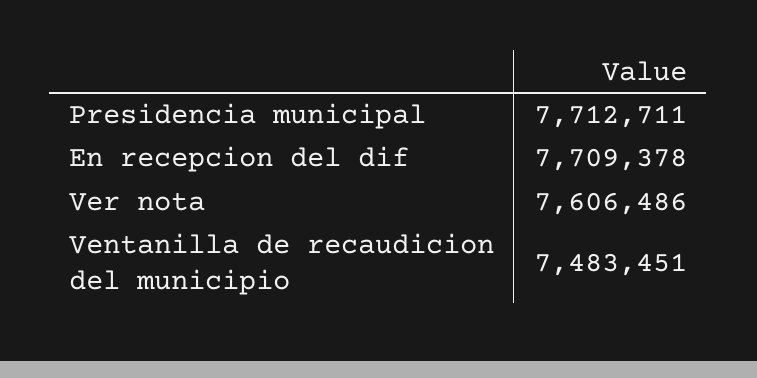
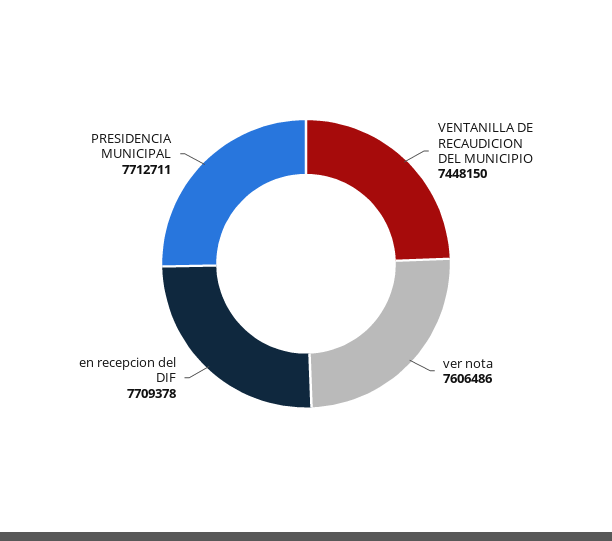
Ventanilla de recaudicion del municipio: 7483451 -> 7448150

